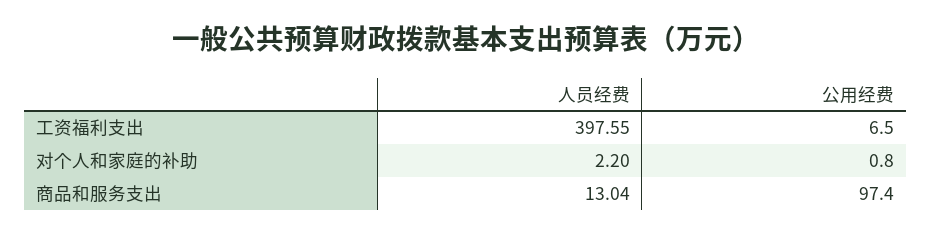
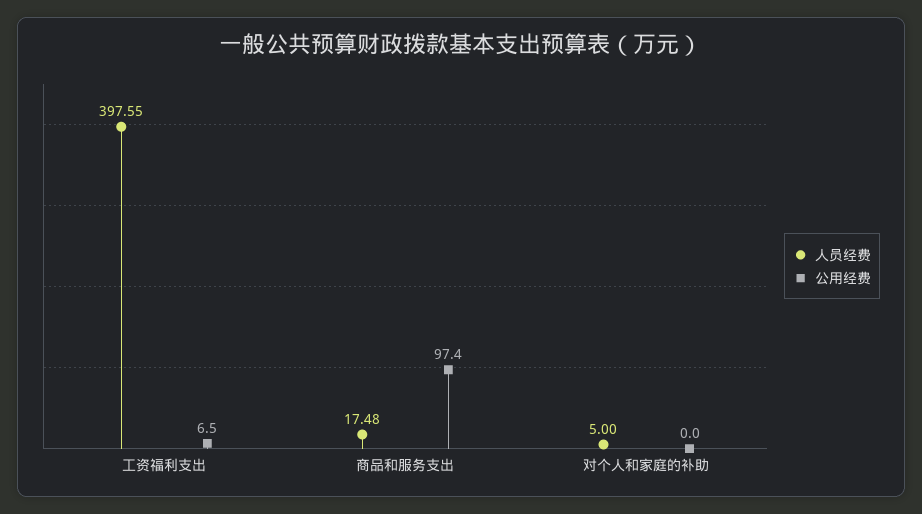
人员经费, 对个人和家庭的补助: 2.2 -> 5
公用经费, 对个人和家庭的补助: 0.8 -> 0
人员经费, 商品和服务支出: 13.04 -> 17.48

